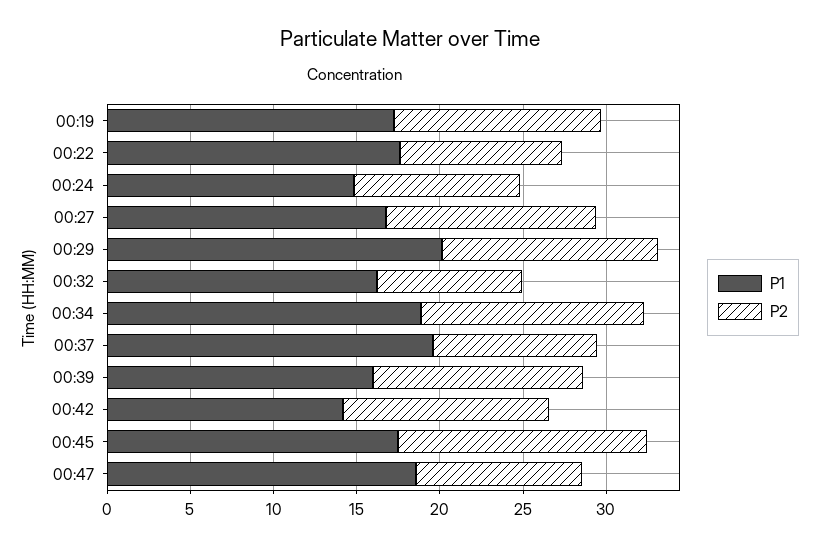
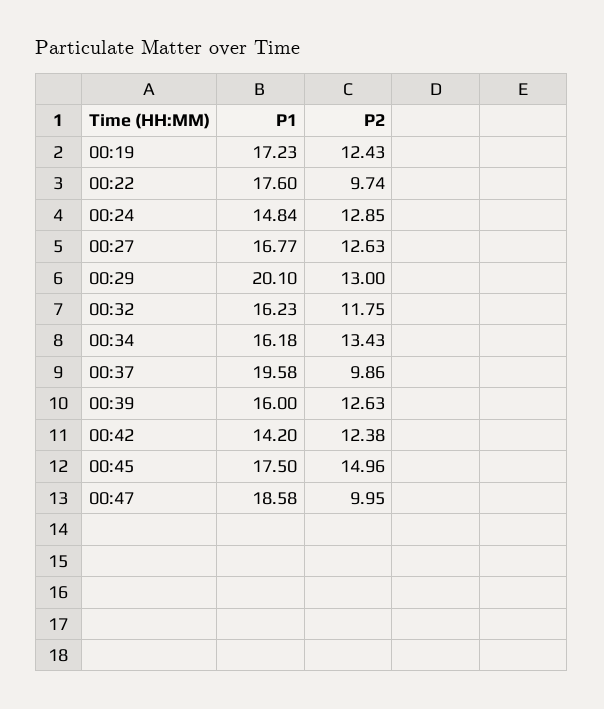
P2, 00:24: 10 -> 12.85
P2, 00:32: 9 -> 11.75
P1, 00:34: 19 -> 16.18

